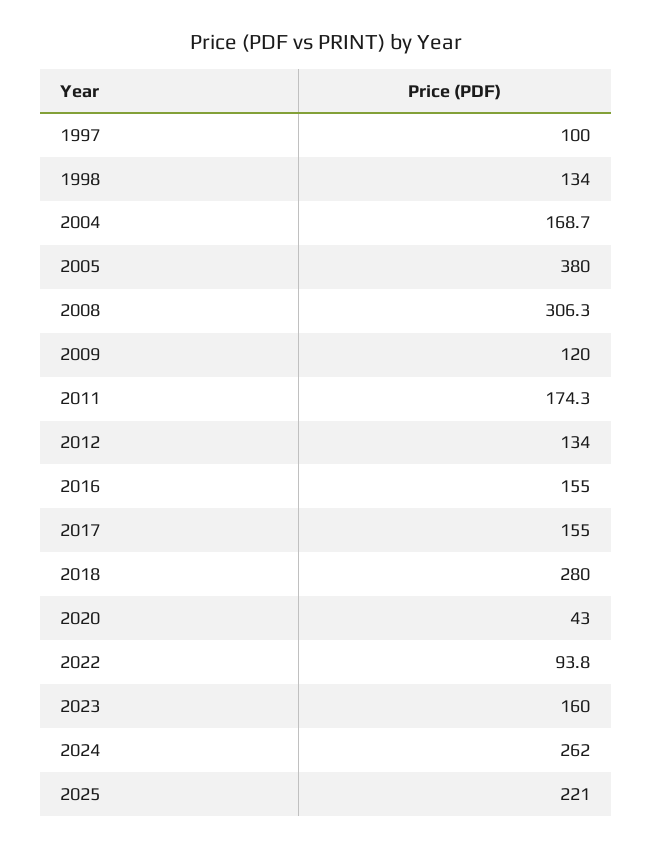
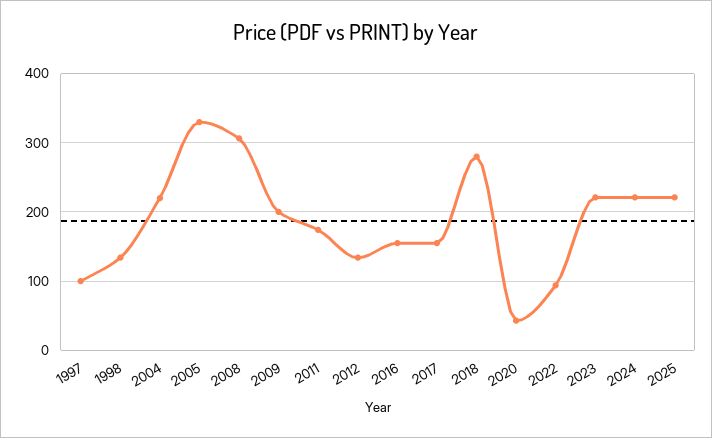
2004: 168.7 -> 220
2005: 380 -> 330
2009: 120 -> 200
2023: 160 -> 220
2024: 262 -> 220

